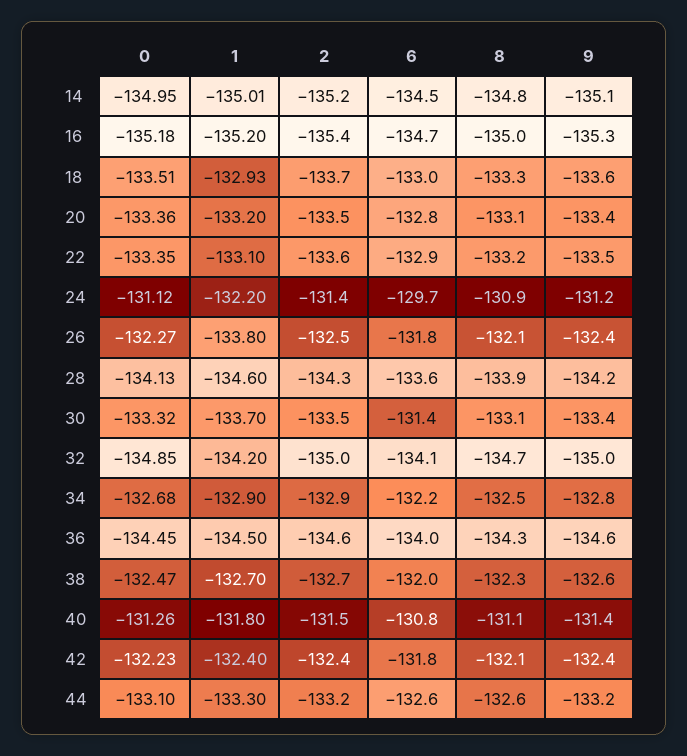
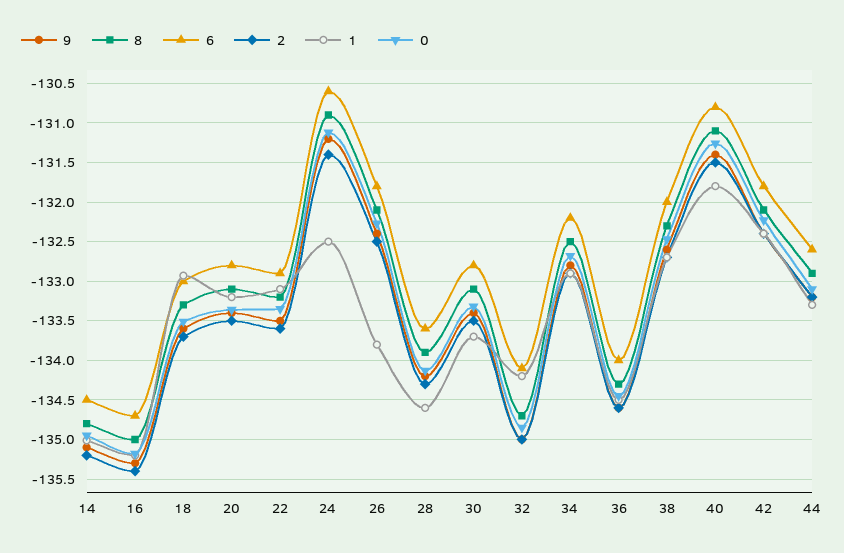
1, 24: -132.2 -> -132.5
6, 24: -129.7 -> -130.6
6, 30: -131.4 -> -132.8
8, 44: -132.6 -> -132.9

